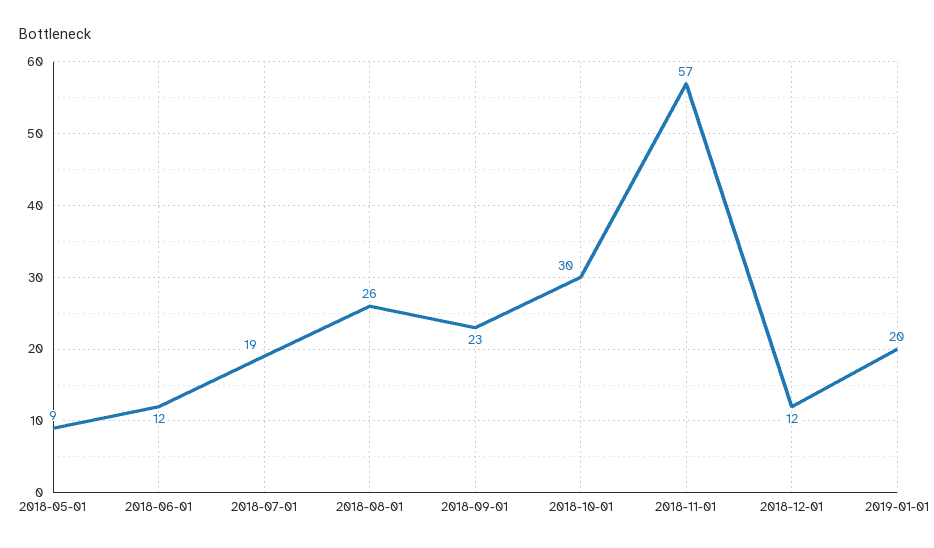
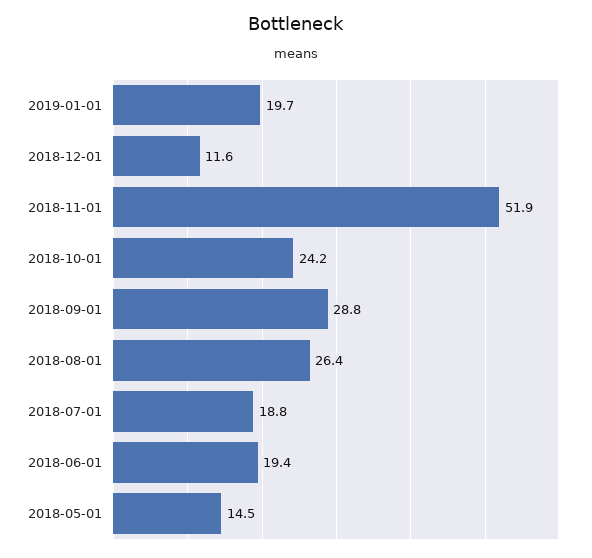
2018-05-01: 9 -> 14.5
2018-06-01: 12 -> 19.4
2018-09-01: 23 -> 28.8
2018-10-01: 30 -> 24.2
2018-11-01: 57 -> 51.9

